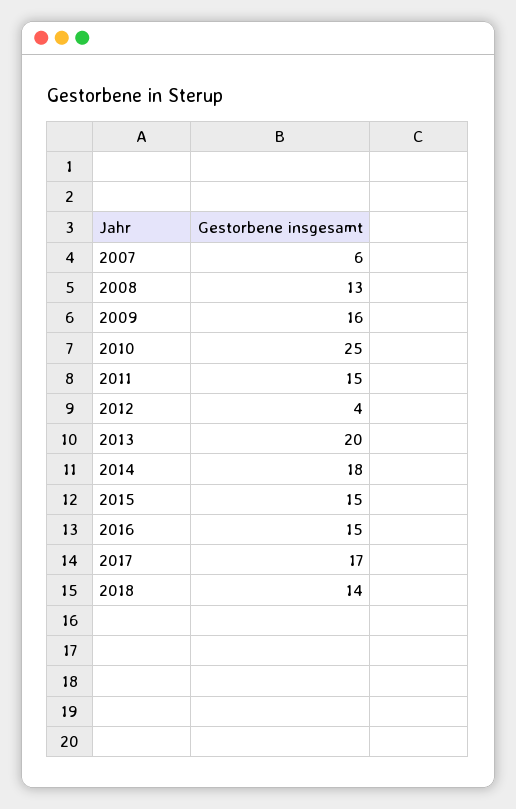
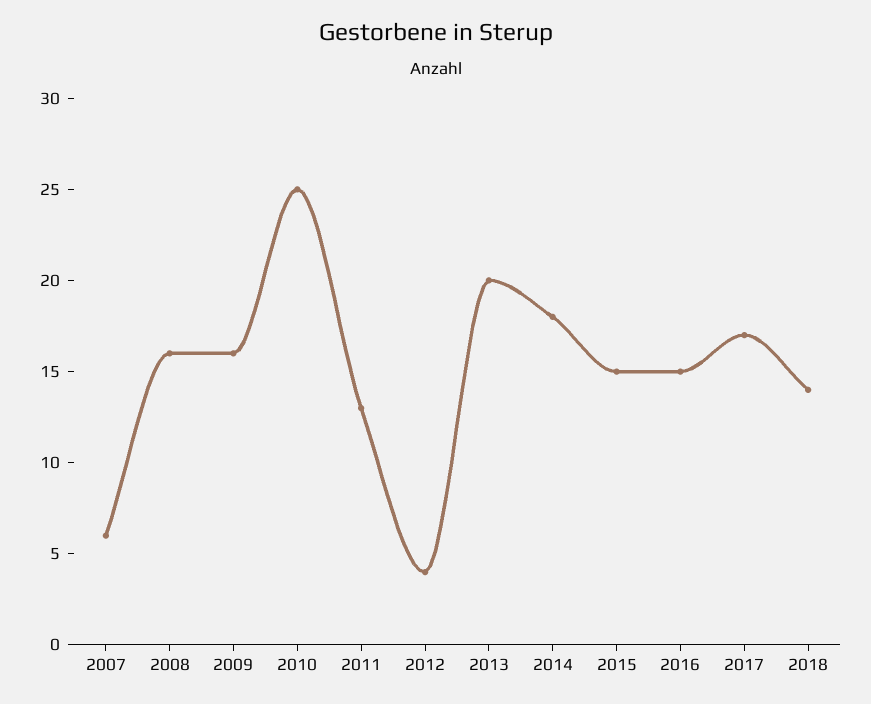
2008: 13 -> 16
2011: 15 -> 13

